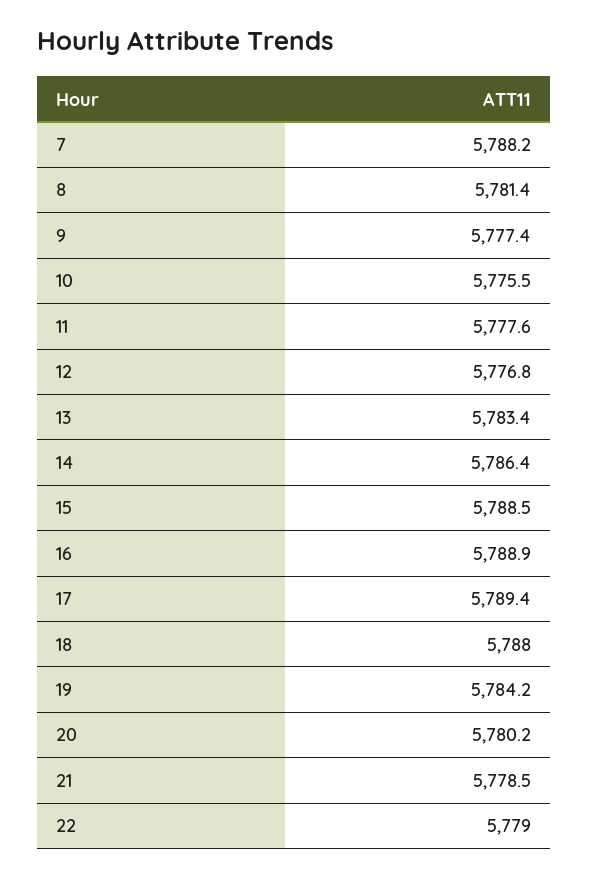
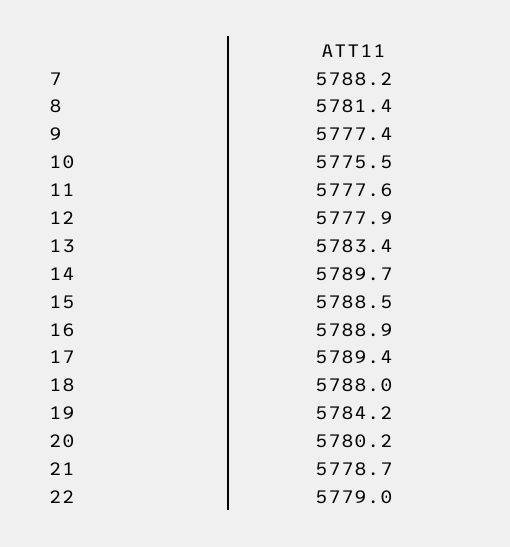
12: 5776.8 -> 5777.9
14: 5786.4 -> 5789.7
21: 5778.5 -> 5778.7

